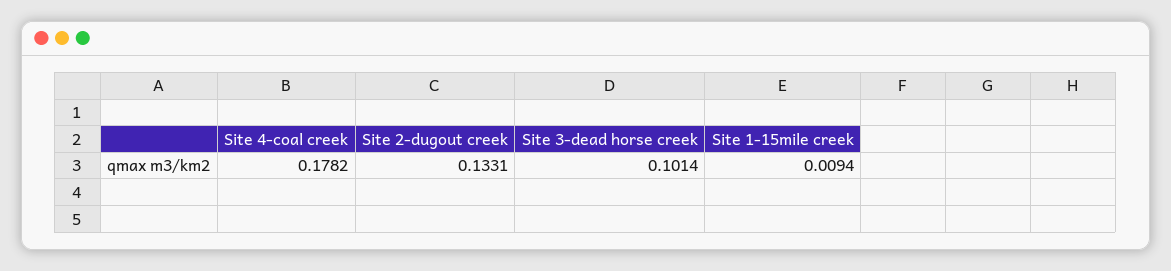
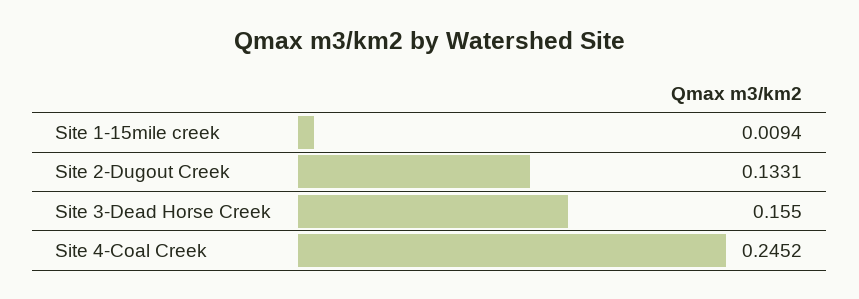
Site 4-coal creek: 0.1782 -> 0.2452
Site 3-dead horse creek: 0.1014 -> 0.155

